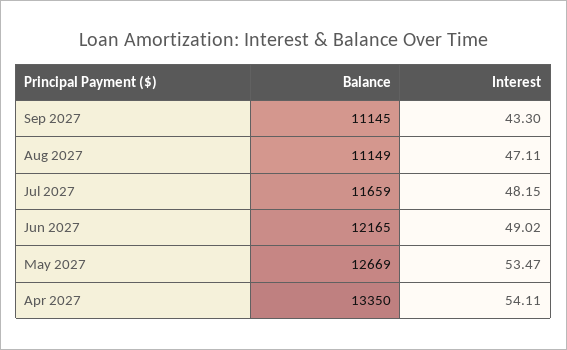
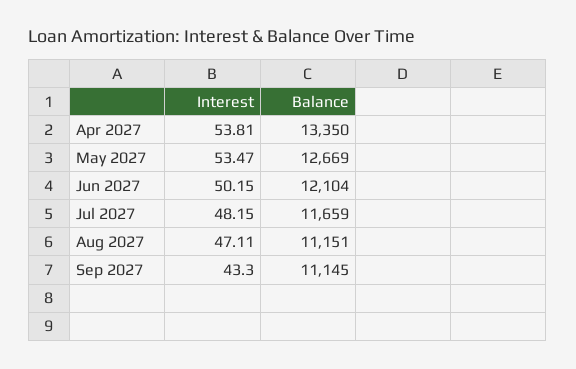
Balance, Aug 2027: 11149 -> 11151
Balance, Jun 2027: 12165 -> 12104
Interest, Jun 2027: 49.02 -> 50.15
Interest, Apr 2027: 54.11 -> 53.81

